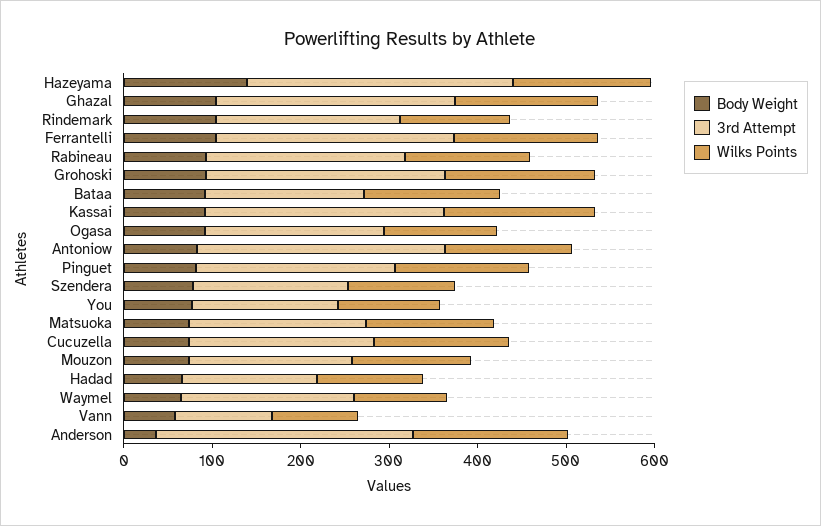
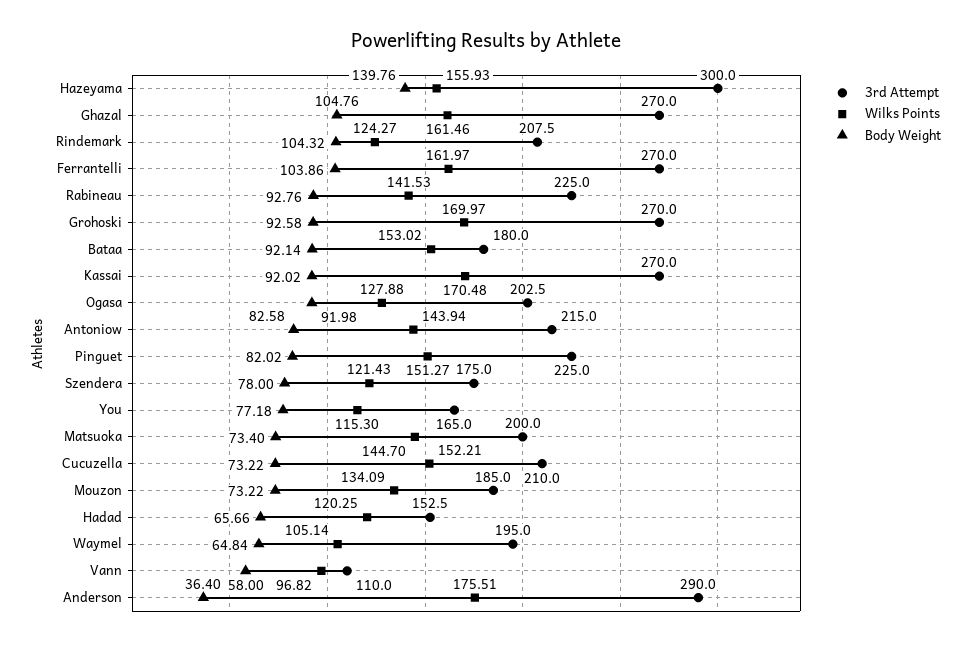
3rd Attempt, Antoniow: 280 -> 215

